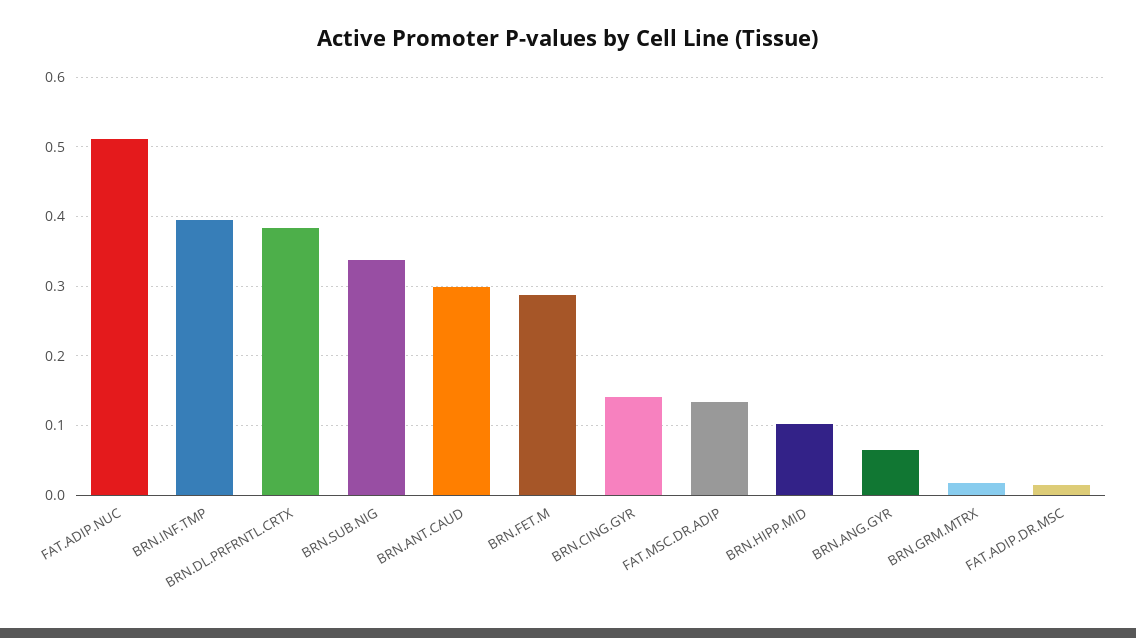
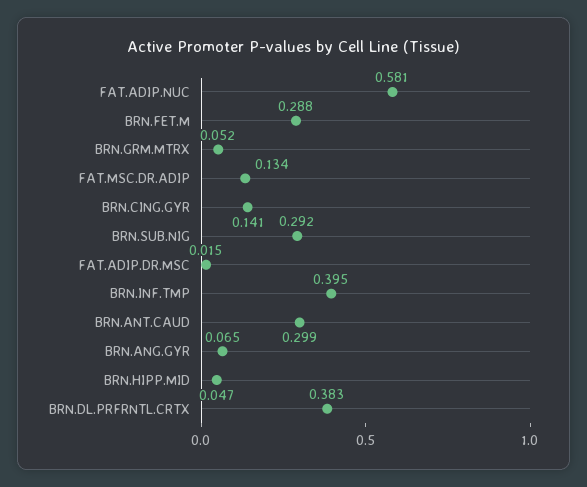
FAT.ADIP.NUC: 0.51 -> 0.581
BRN.SUB.NIG: 0.34 -> 0.292
BRN.HIPP.MID: 0.1 -> 0.047
BRN.GRM.MTRX: 0.02 -> 0.052

